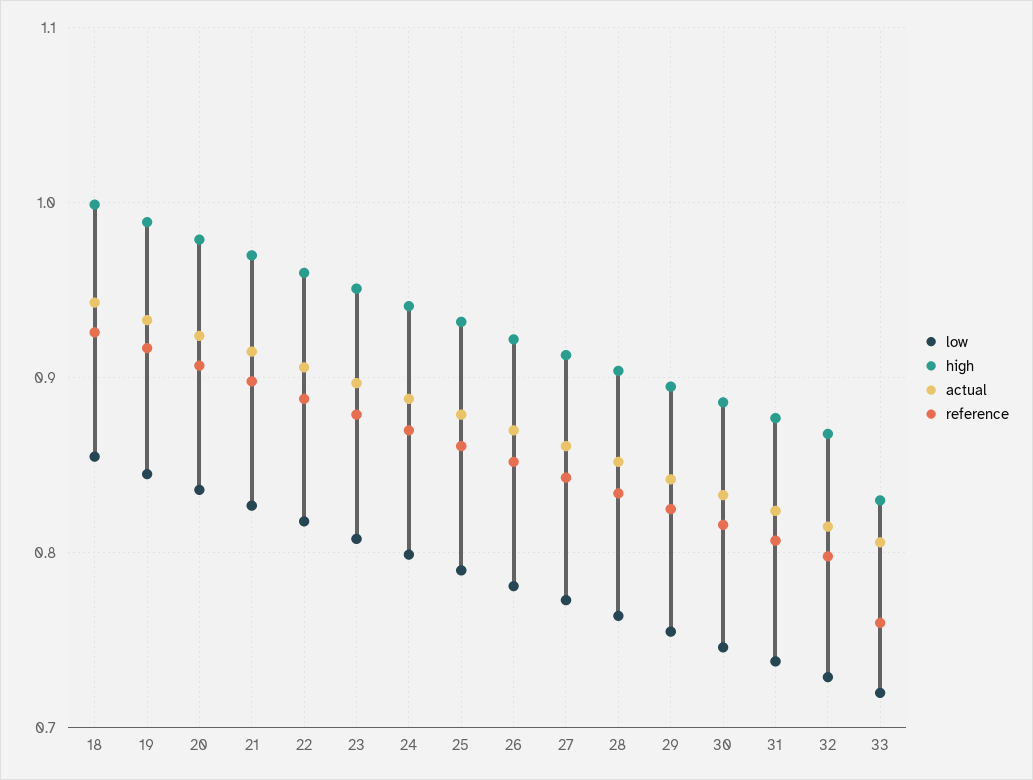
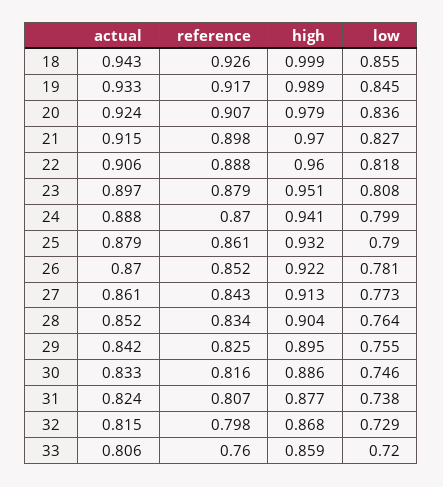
high, 33: 0.83 -> 0.859

